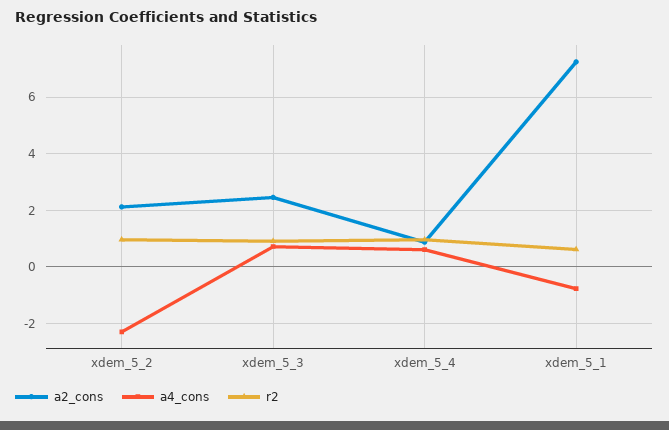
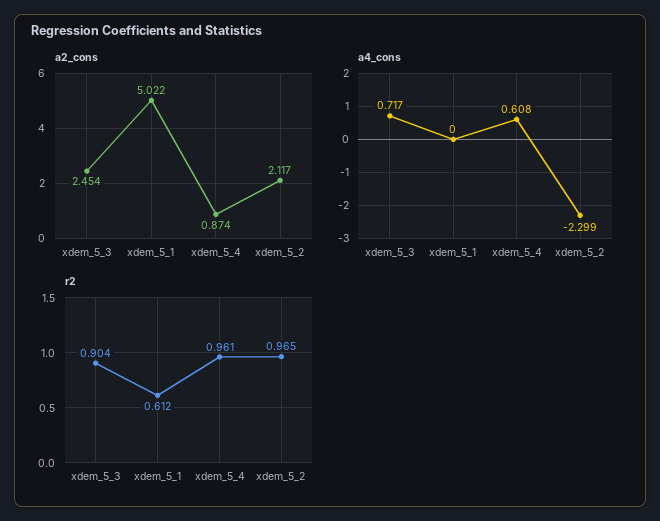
a2_cons, xdem_5_1: 7.25 -> 5.022
a4_cons, xdem_5_1: -0.75 -> 0

